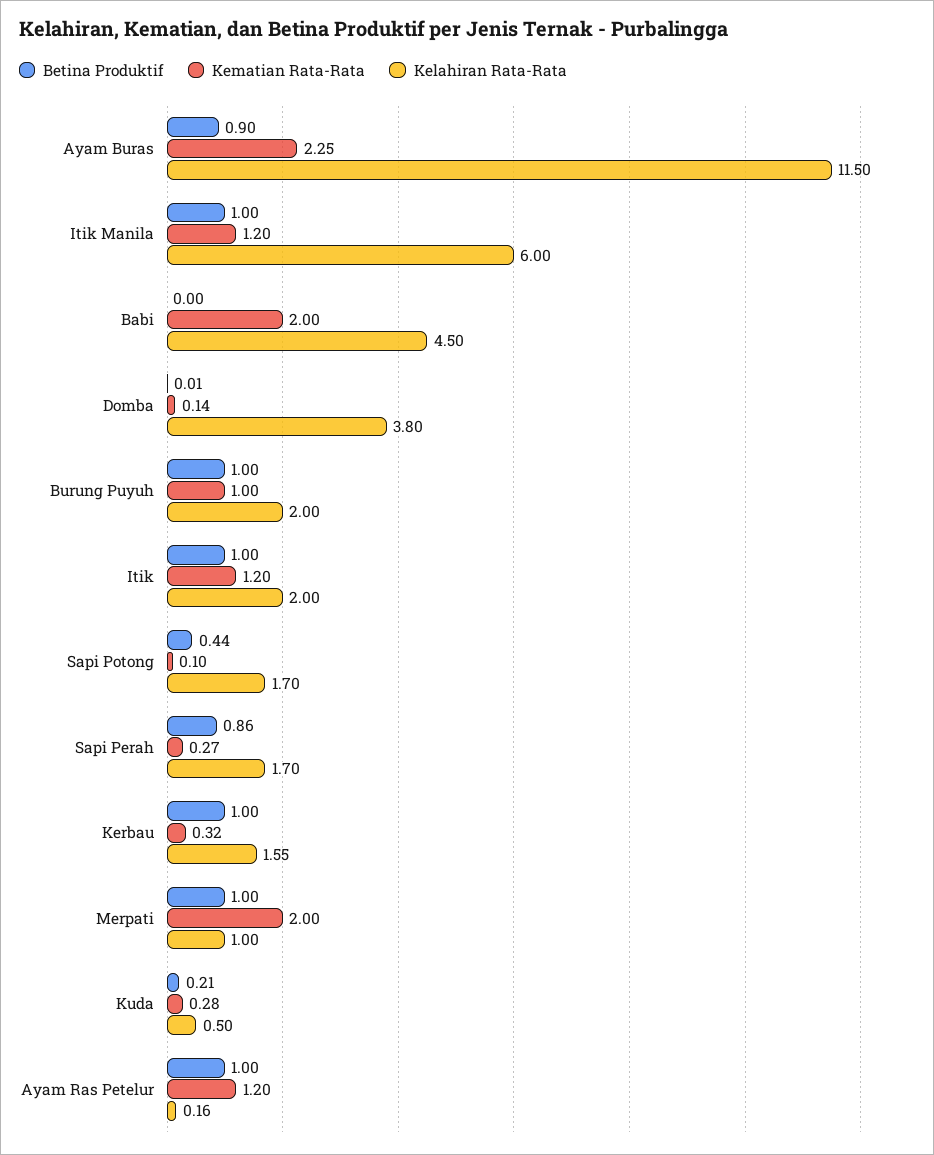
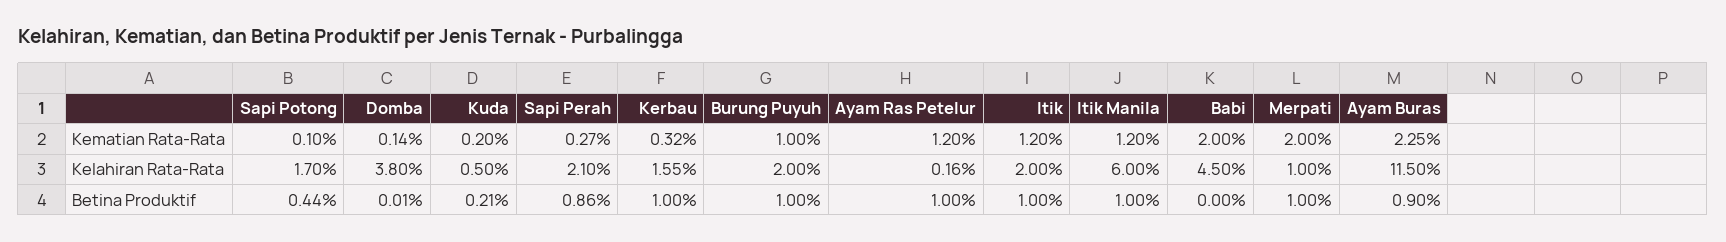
Kelahiran Rata-Rata, Sapi Perah: 1.7 -> 2.1
Kematian Rata-Rata, Kuda: 0.28 -> 0.2

